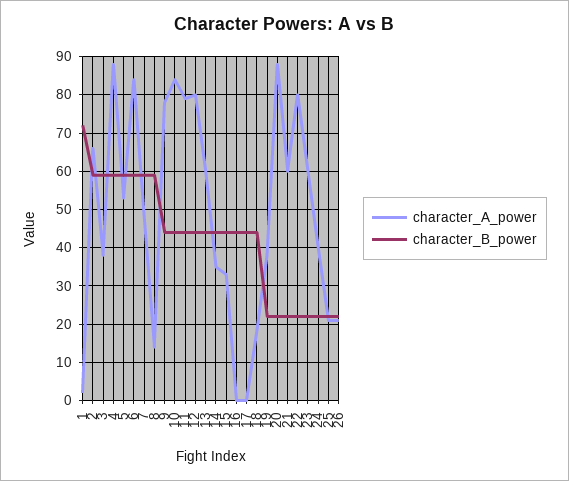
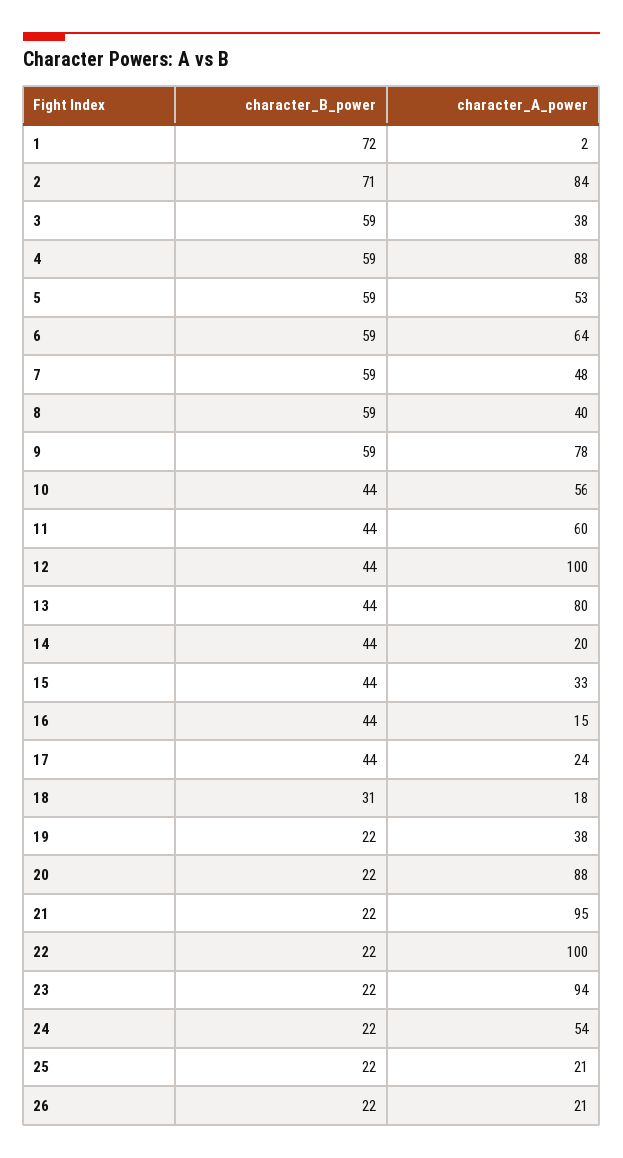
character_A_power, 2: 65 -> 84
character_B_power, 2: 60 -> 71
character_A_power, 6: 85 -> 64
character_A_power, 8: 15 -> 40
character_B_power, 9: 45 -> 59
character_A_power, 10: 85 -> 56
character_A_power, 11: 80 -> 60
character_A_power, 12: 80 -> 100
character_A_power, 13: 60 -> 80
character_A_power, 14: 35 -> 20
character_A_power, 16: 0 -> 15
character_A_power, 17: 0 -> 24
character_B_power, 18: 45 -> 31
character_A_power, 21: 60 -> 95
character_A_power, 22: 80 -> 100
character_A_power, 23: 60 -> 94
character_A_power, 24: 40 -> 54

